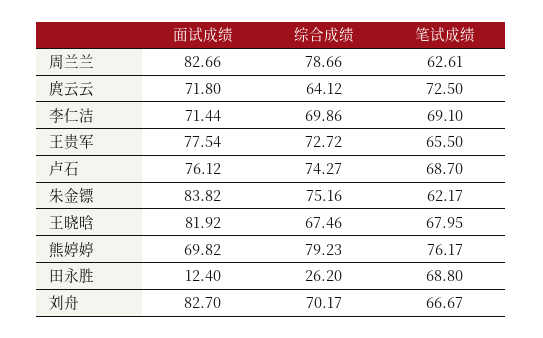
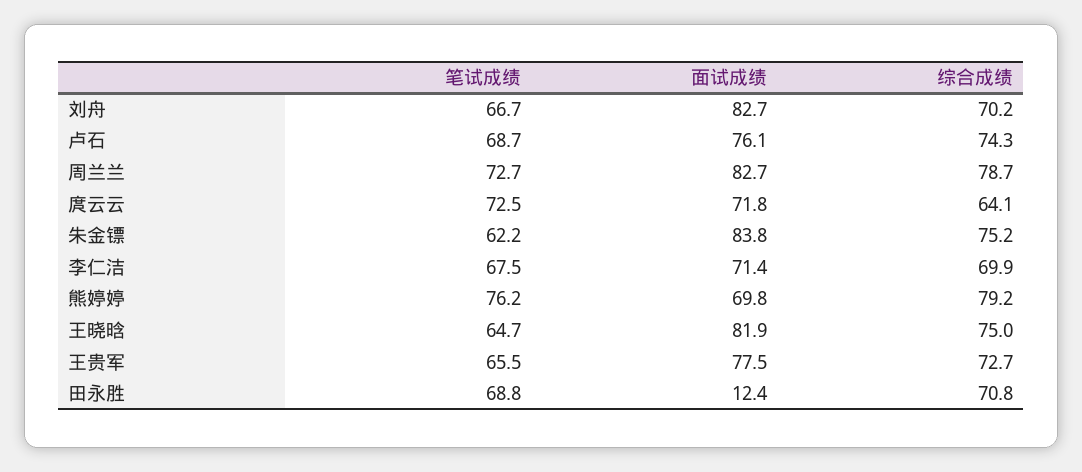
笔试成绩, 周兰兰: 62.61 -> 72.7
笔试成绩, 李仁洁: 69.1 -> 67.5
综合成绩, 王晓晗: 67.46 -> 75
笔试成绩, 王晓晗: 67.95 -> 64.7
综合成绩, 田永胜: 26.2 -> 70.8

